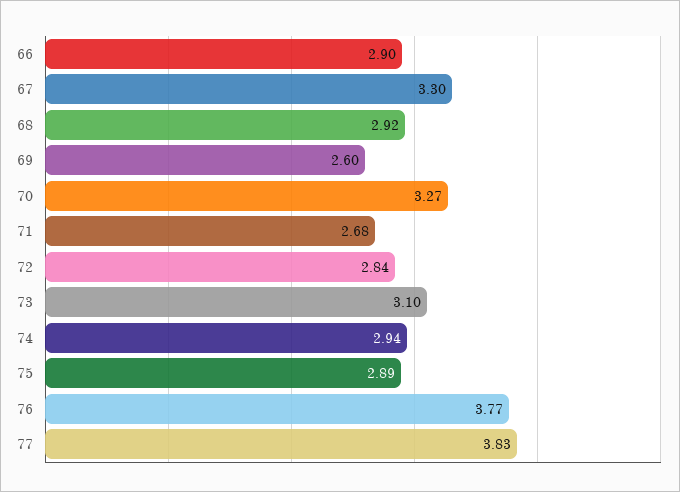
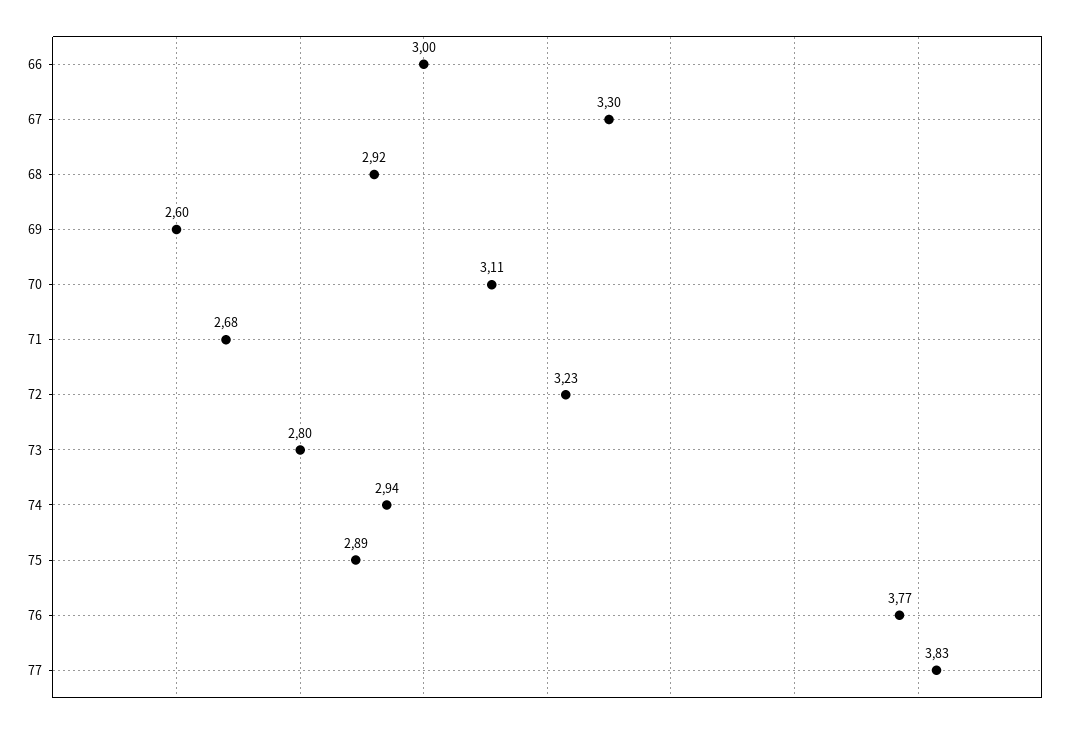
66: 2.9 -> 3
70: 3.27 -> 3.11
72: 2.84 -> 3.23
73: 3.1 -> 2.8

